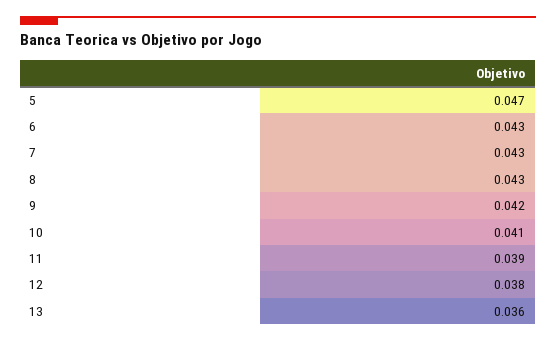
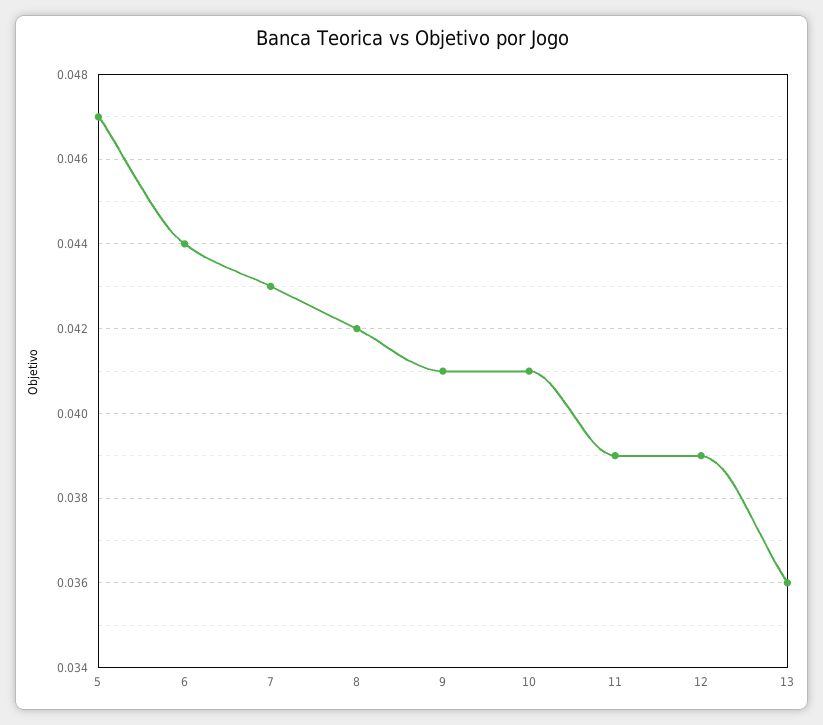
6: 0.043 -> 0.044
8: 0.043 -> 0.042
9: 0.042 -> 0.041
12: 0.038 -> 0.039

